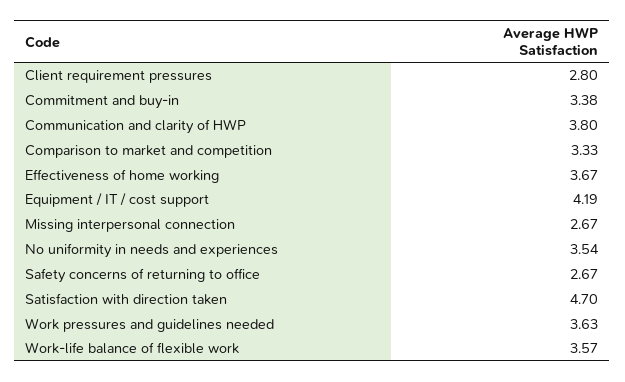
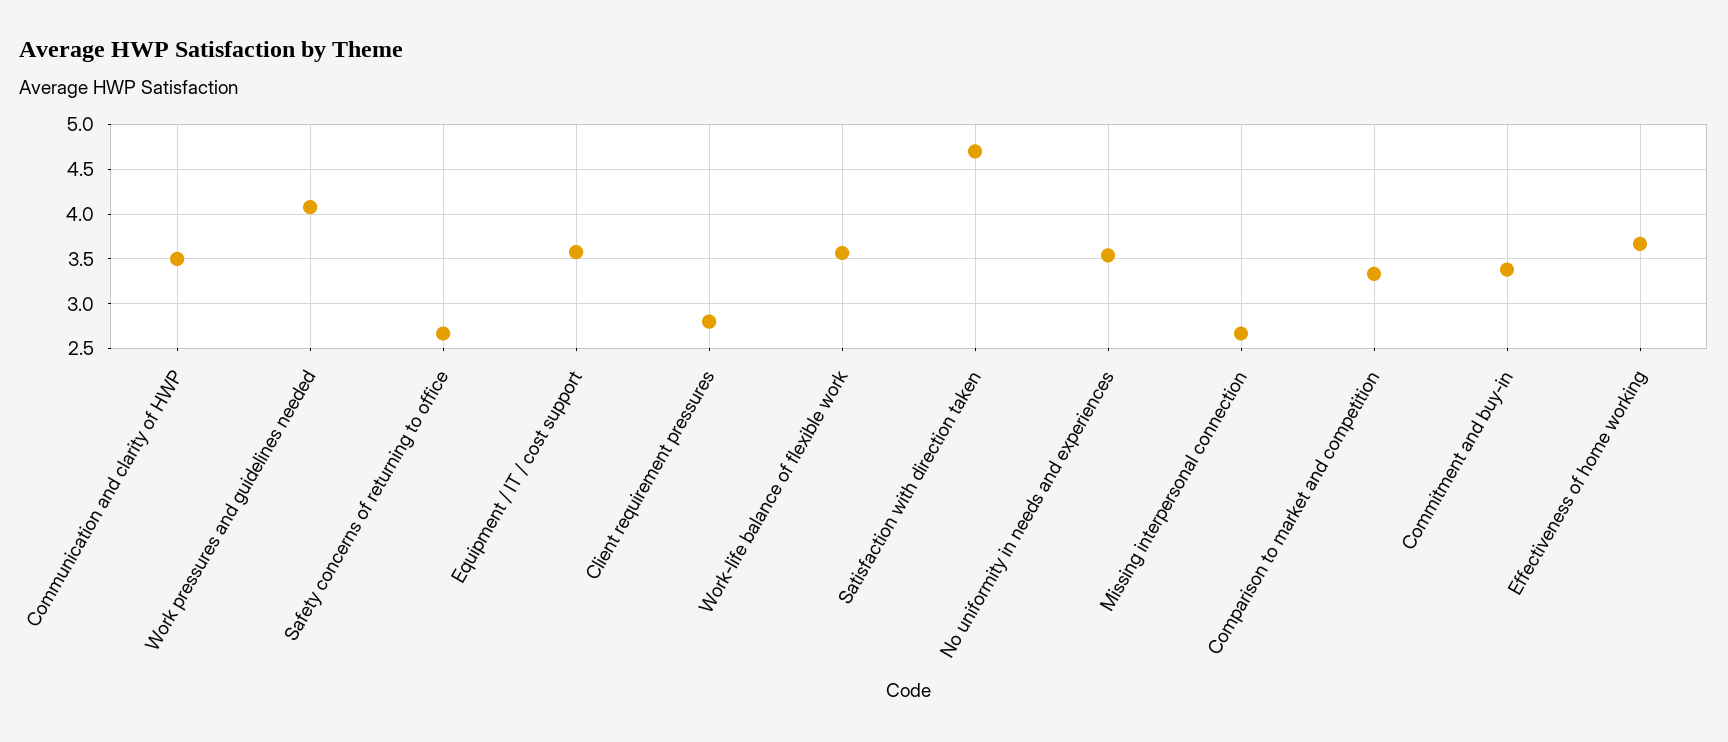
Communication and clarity of HWP: 3.8 -> 3.5
Equipment / IT / cost support: 4.19 -> 3.6
Work pressures and guidelines needed: 3.63 -> 4.1

